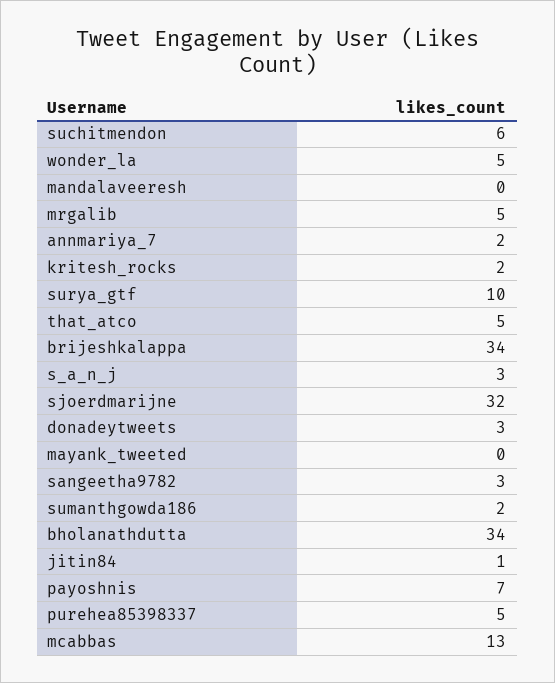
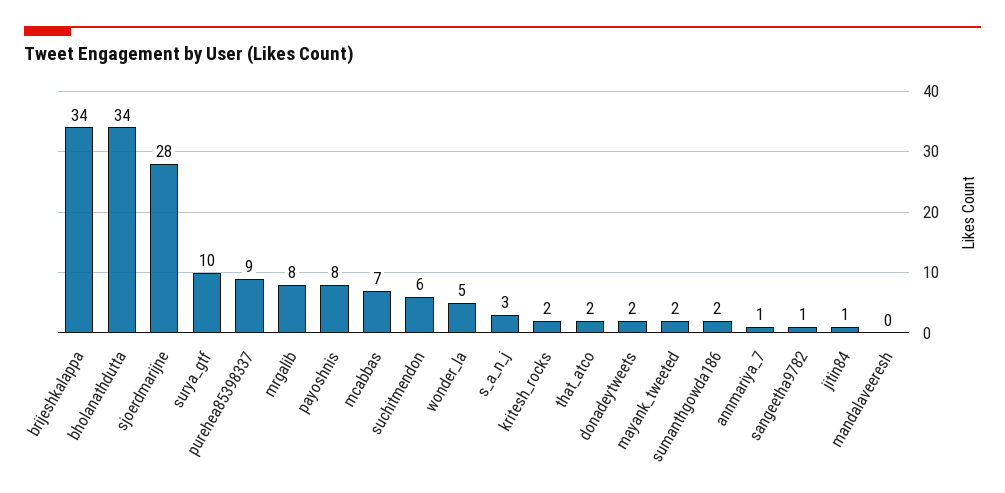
mrgalib: 5 -> 8
annmariya_7: 2 -> 1
that_atco: 5 -> 2
sjoerdmarijne: 32 -> 28
donadeytweets: 3 -> 2
mayank_tweeted: 0 -> 2
sangeetha9782: 3 -> 1
payoshnis: 7 -> 8
purehea85398337: 5 -> 9
mcabbas: 13 -> 7

